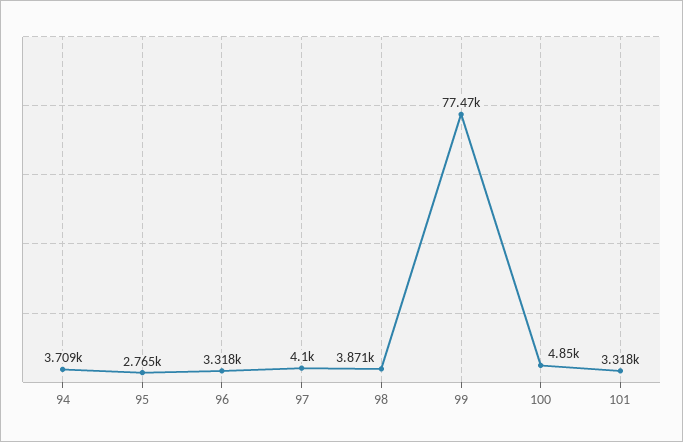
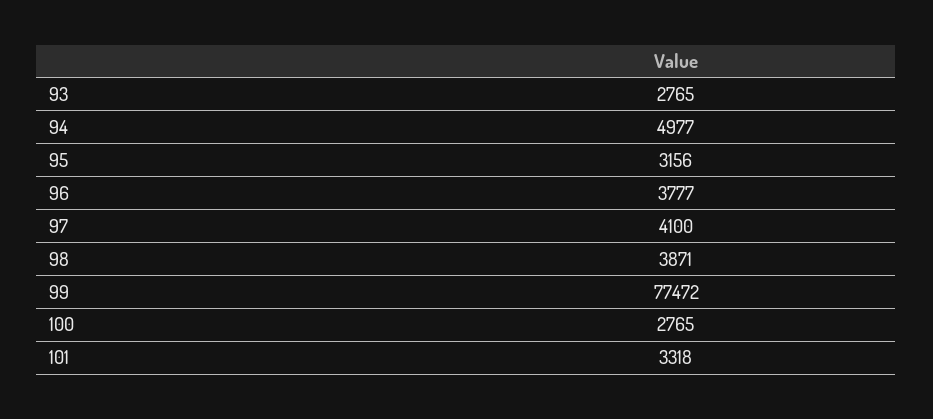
94: 3709 -> 4977
95: 2765 -> 3156
96: 3318 -> 3777
100: 4850 -> 2765
93: none -> 2765

